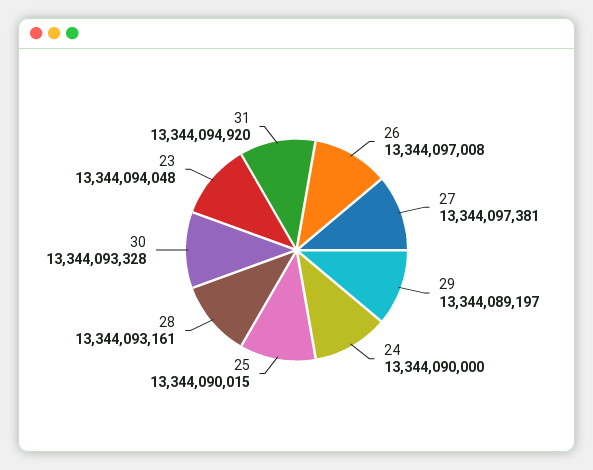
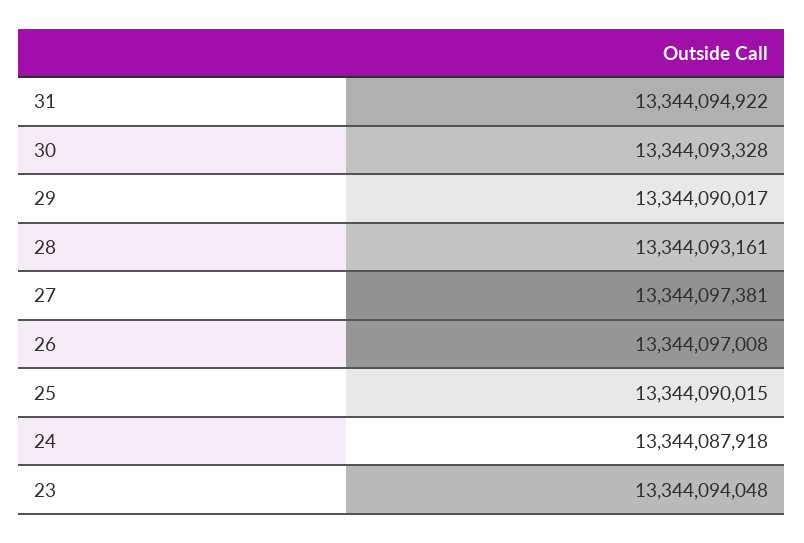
29: 13344089197 -> 13344090017
24: 13344090000 -> 13344087918
31: 13344094920 -> 13344094922

